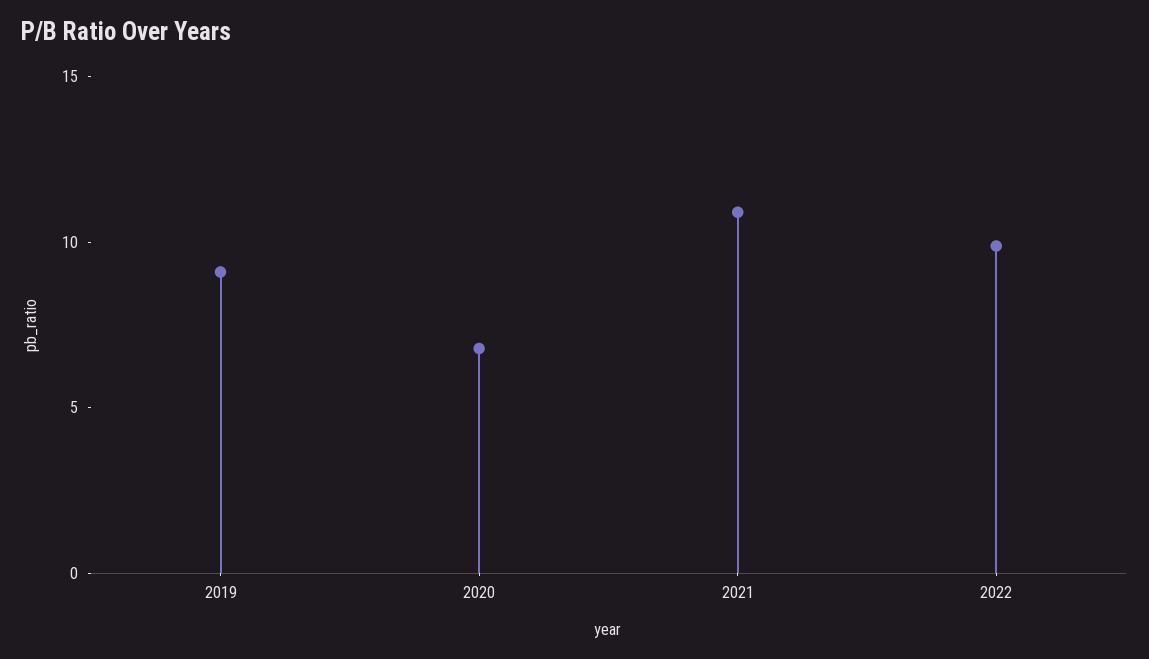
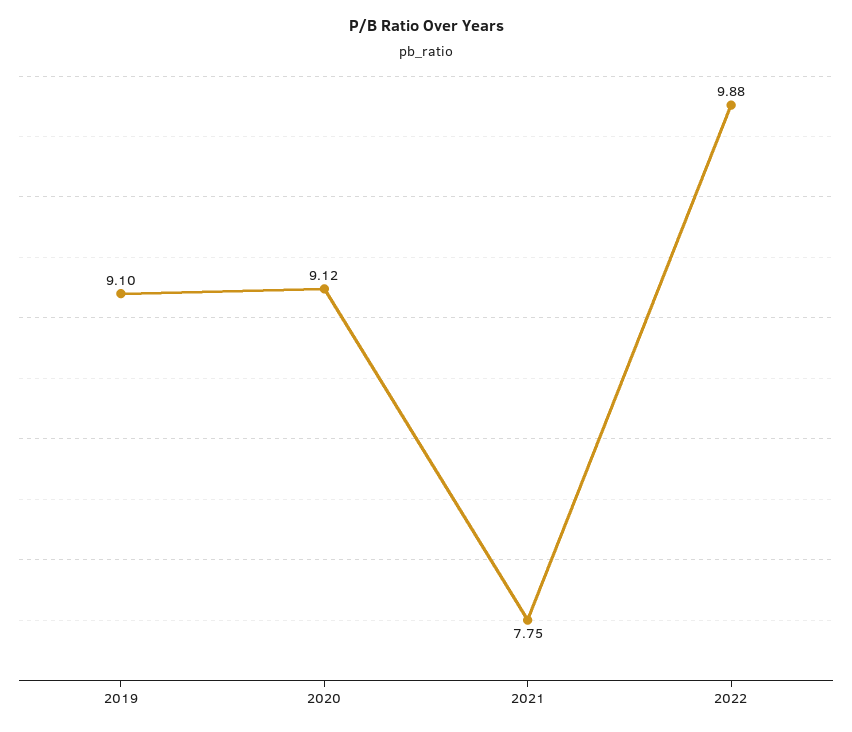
2020: 7 -> 9.12
2021: 11 -> 7.75

